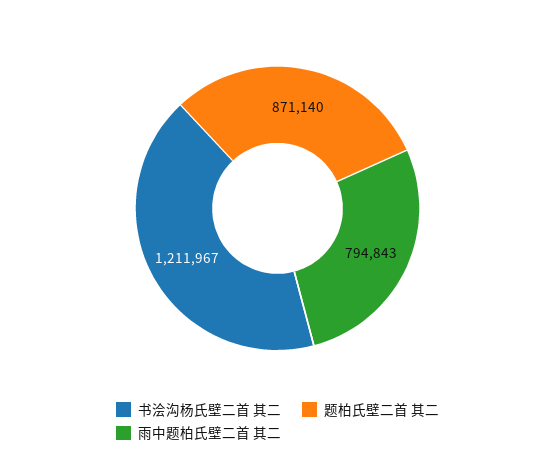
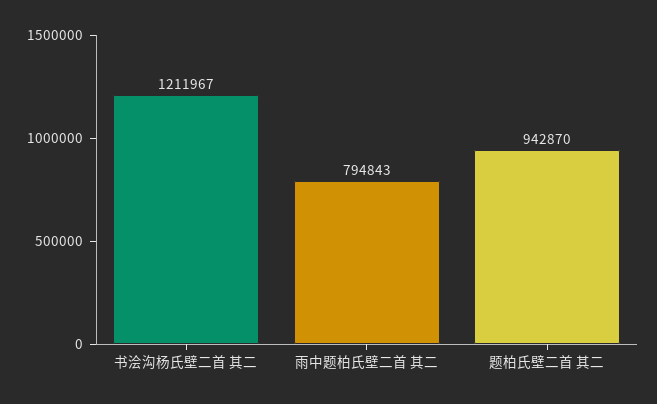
题柏氏壁二首 其二: 871140 -> 942870

